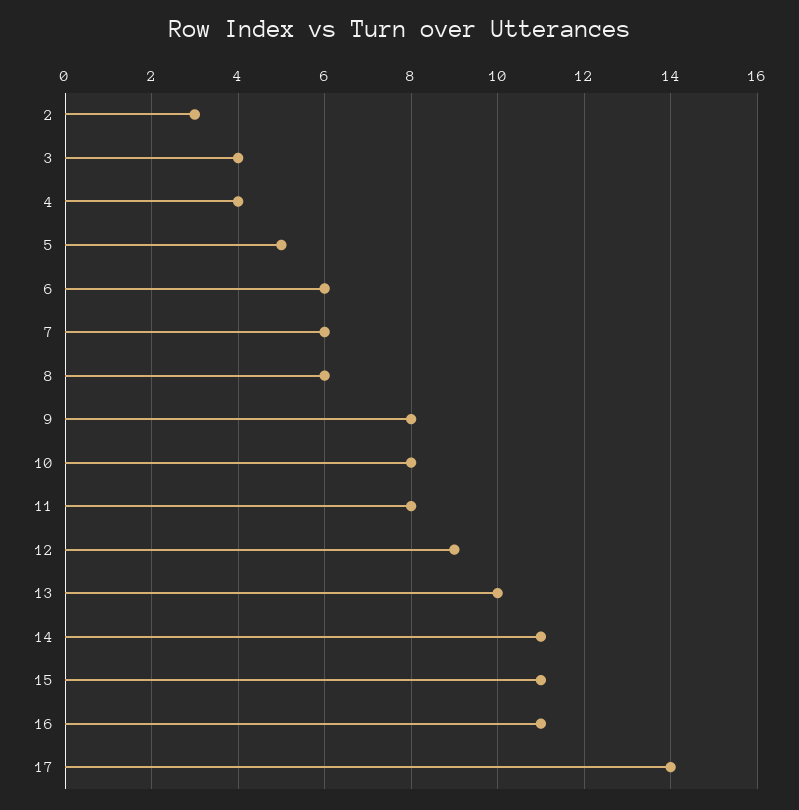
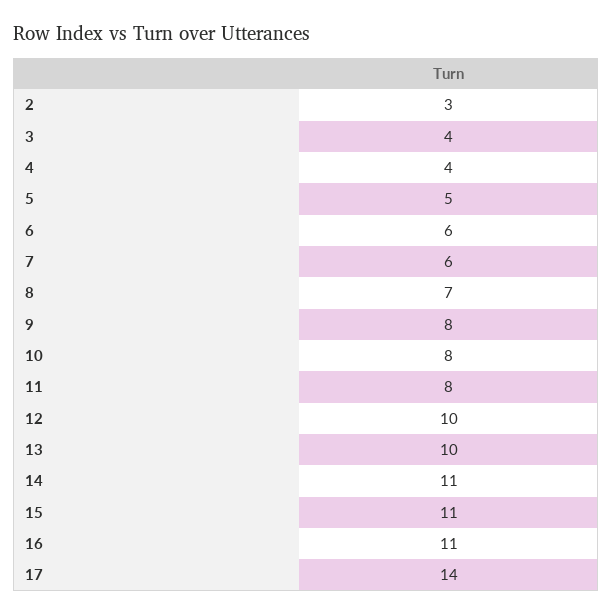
8: 6 -> 7
12: 9 -> 10

